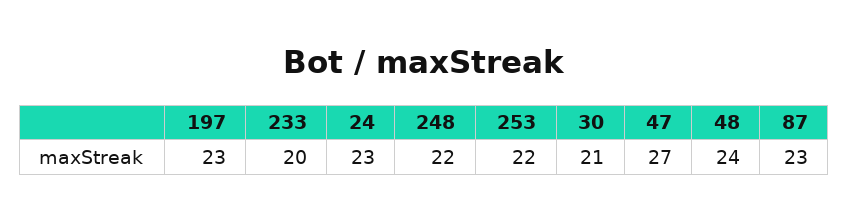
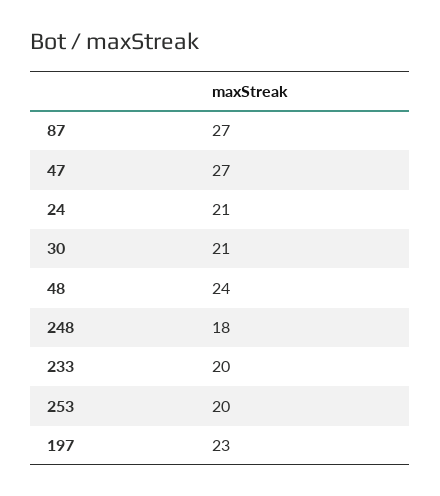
24: 23 -> 21
248: 22 -> 18
253: 22 -> 20
87: 23 -> 27

